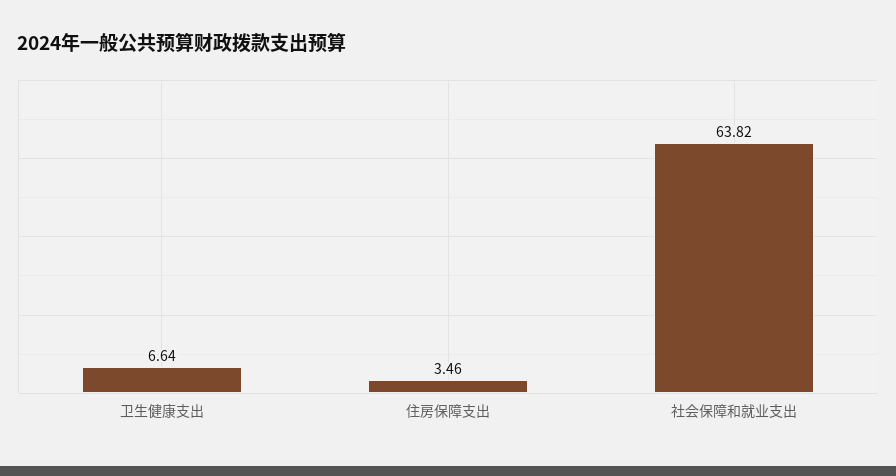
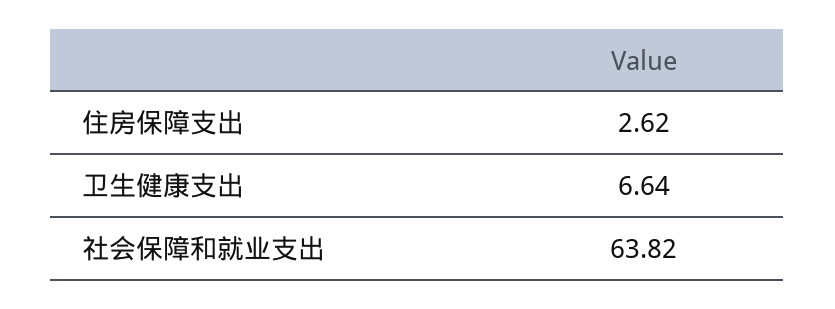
住房保障支出: 3.46 -> 2.62

